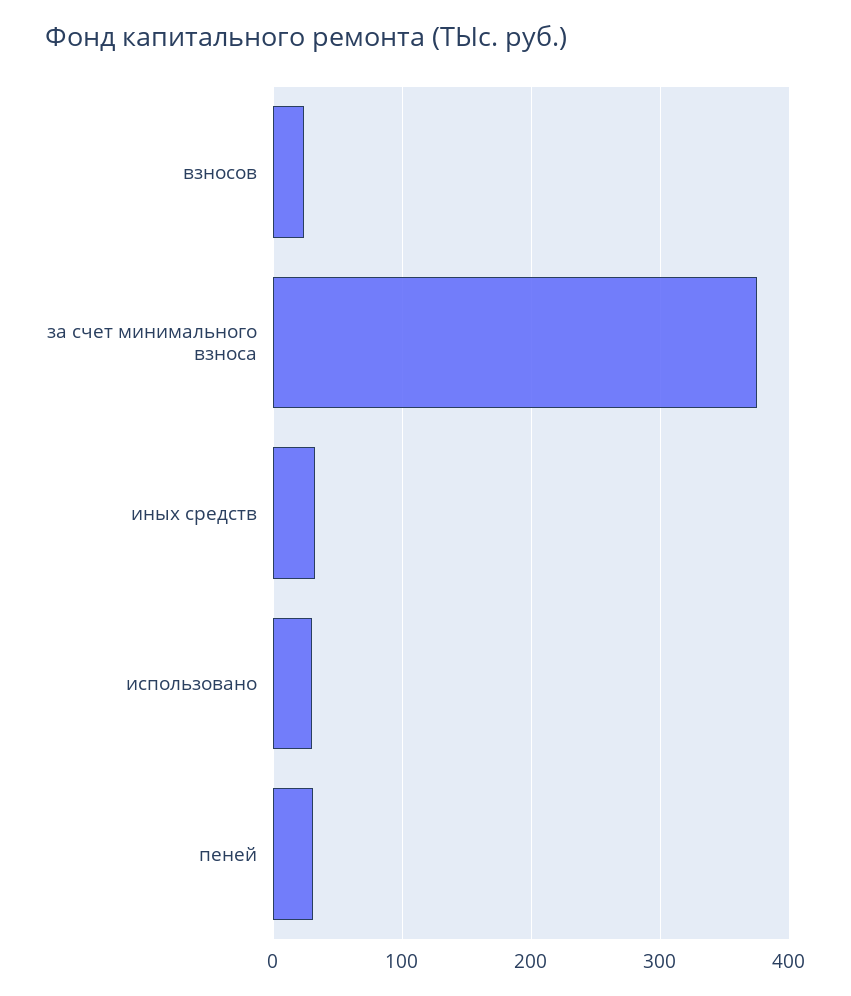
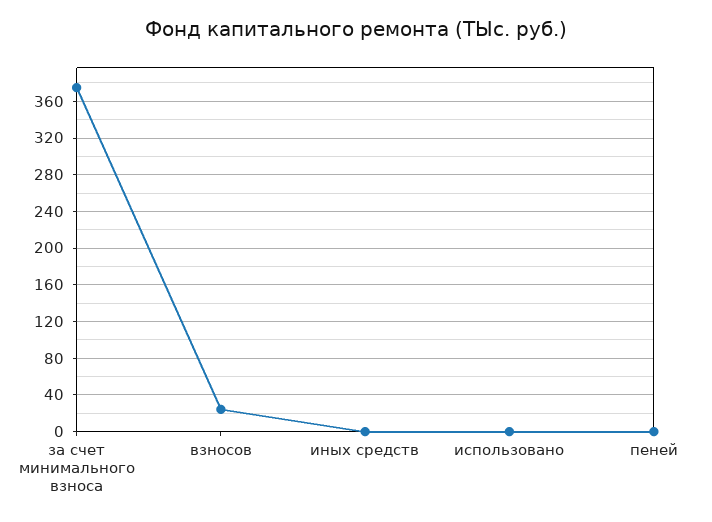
иных средств: 30 -> 0
использовано: 30 -> 0
пеней: 30 -> 0

